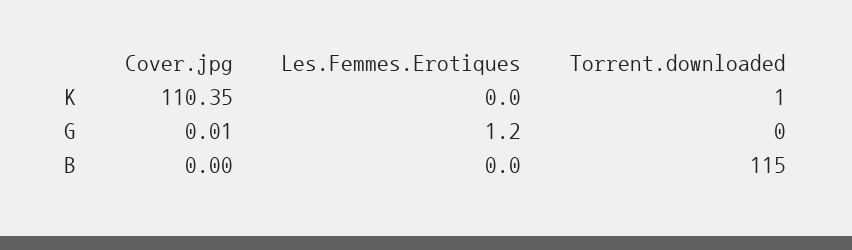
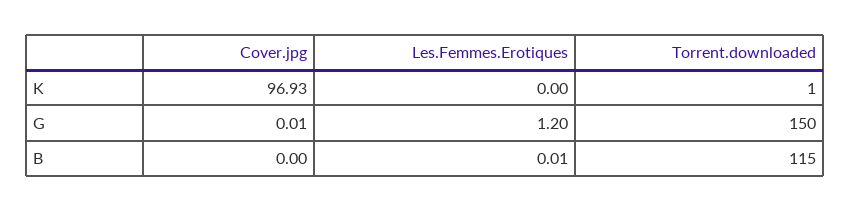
Cover.jpg, K: 110.35 -> 96.93
Torrent.downloaded, G: 0 -> 150
Les.Femmes.Erotiques, B: 0 -> 0.01

